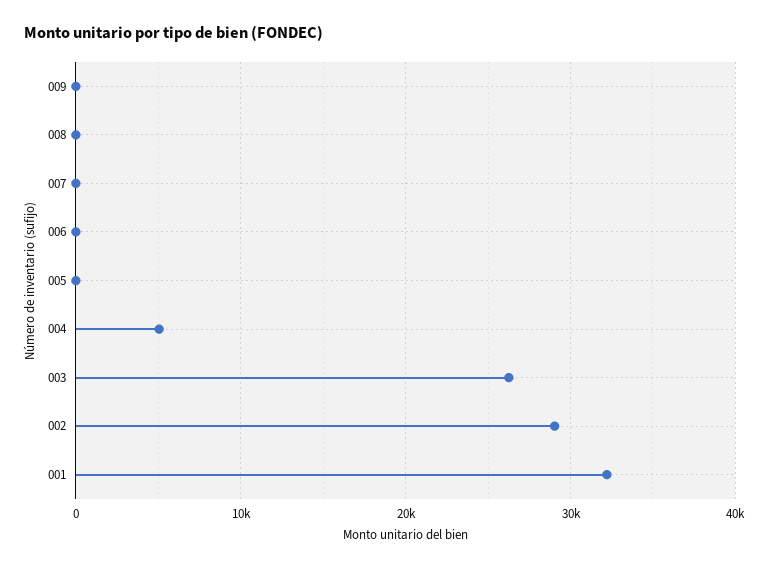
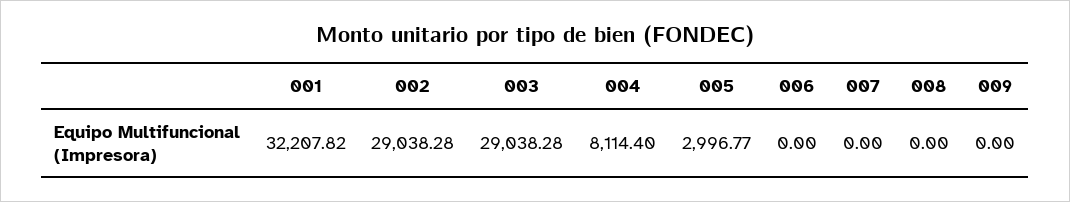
005: 0 -> 2996.77
004: 5000 -> 8114.4
003: 26000 -> 29038.28

